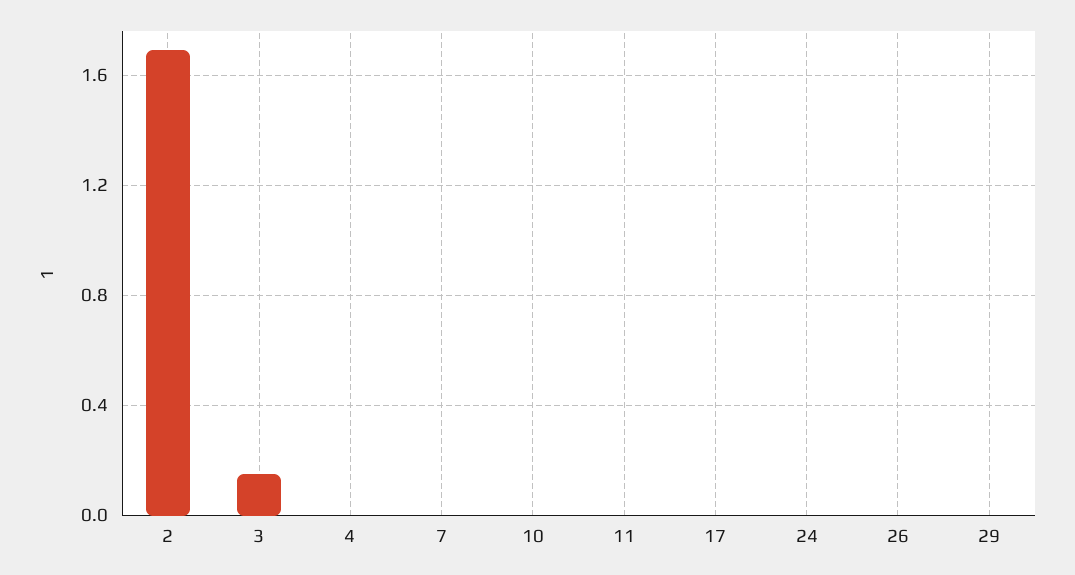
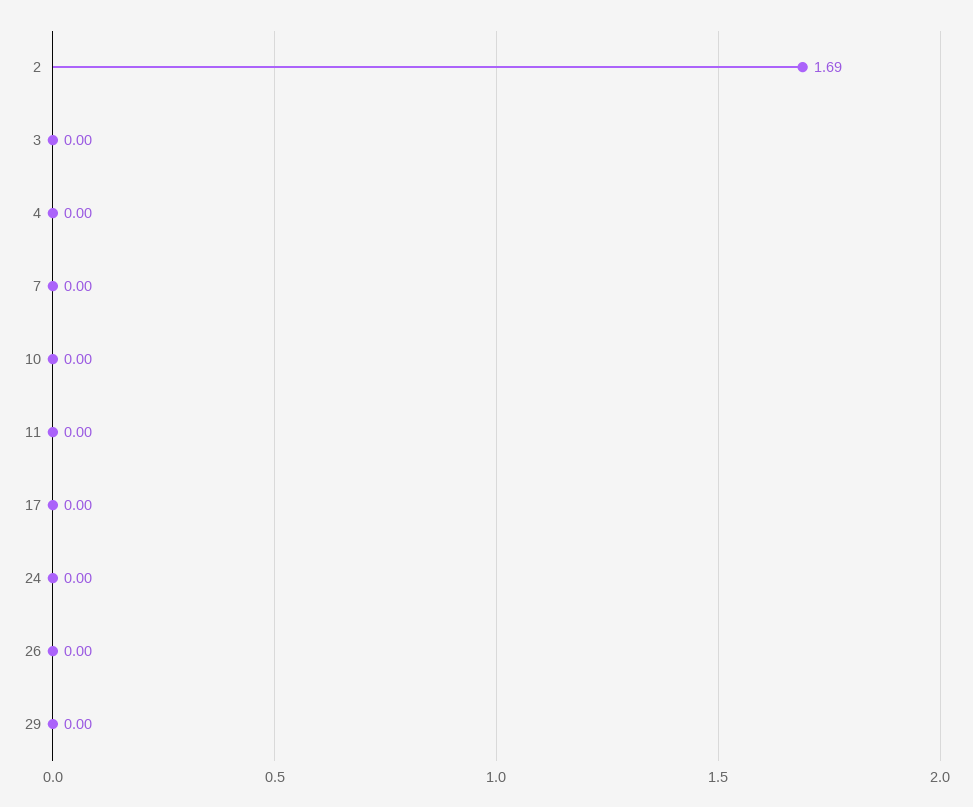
3: 0.15 -> 0

